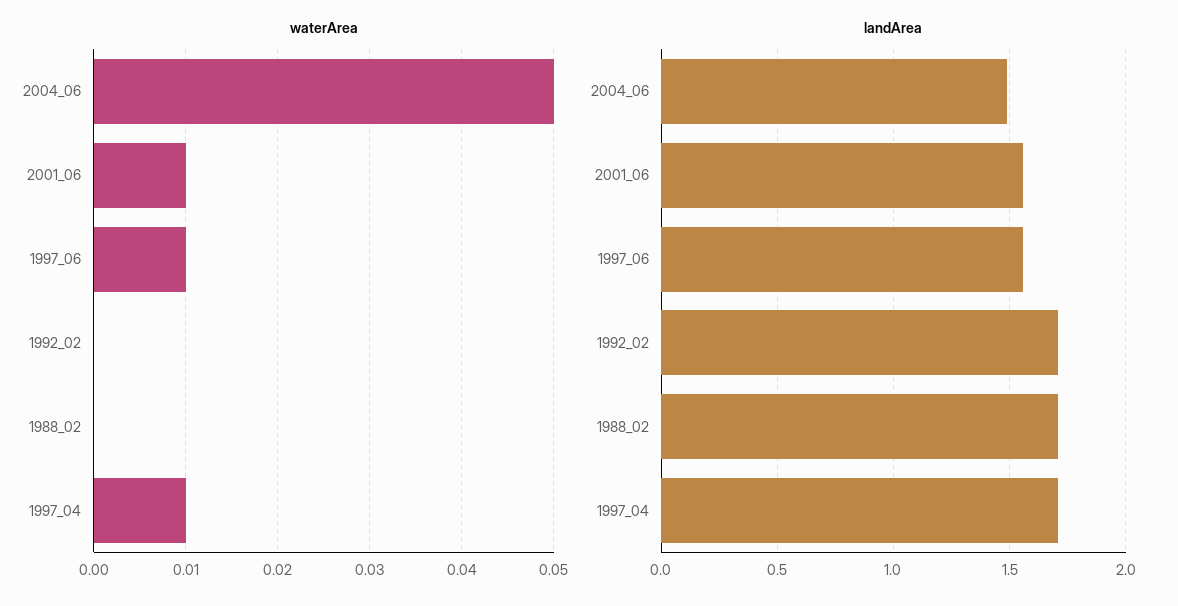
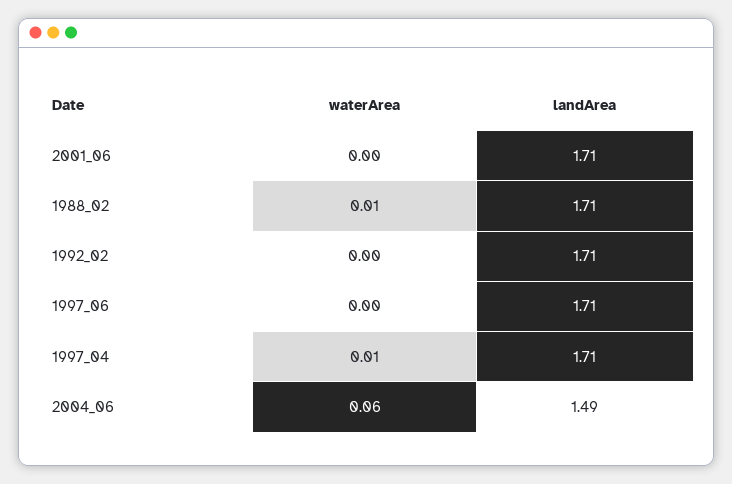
waterArea, 2004_06: 0.05 -> 0.06
waterArea, 2001_06: 0.01 -> 0
waterArea, 1997_06: 0.01 -> 0
waterArea, 1988_02: 0 -> 0.01
landArea, 2001_06: 1.55 -> 1.71
landArea, 1997_06: 1.55 -> 1.71

